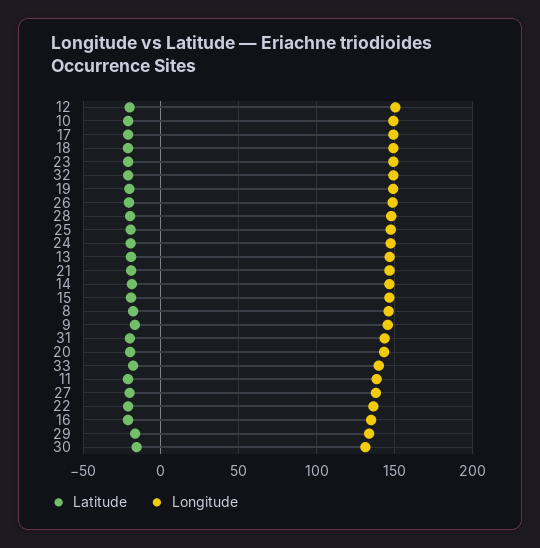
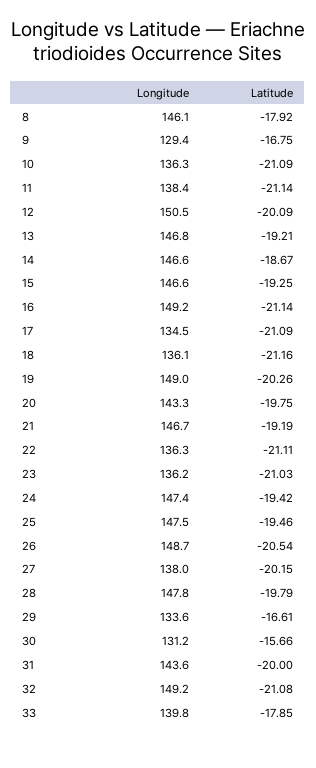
Longitude, 10: 150 -> 136.3
Longitude, 17: 150 -> 134.5
Longitude, 18: 150 -> 136.1
Longitude, 23: 150 -> 136.2
Longitude, 9: 145 -> 129.4
Longitude, 16: 135 -> 149.2

